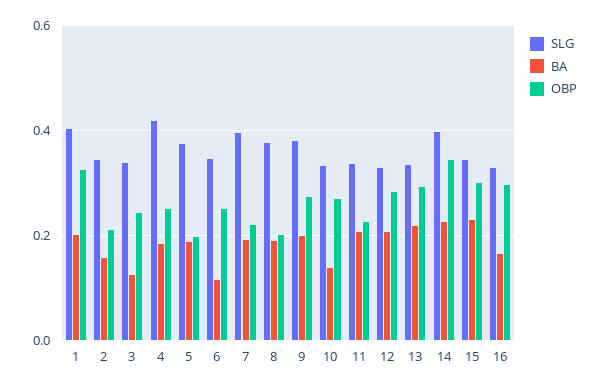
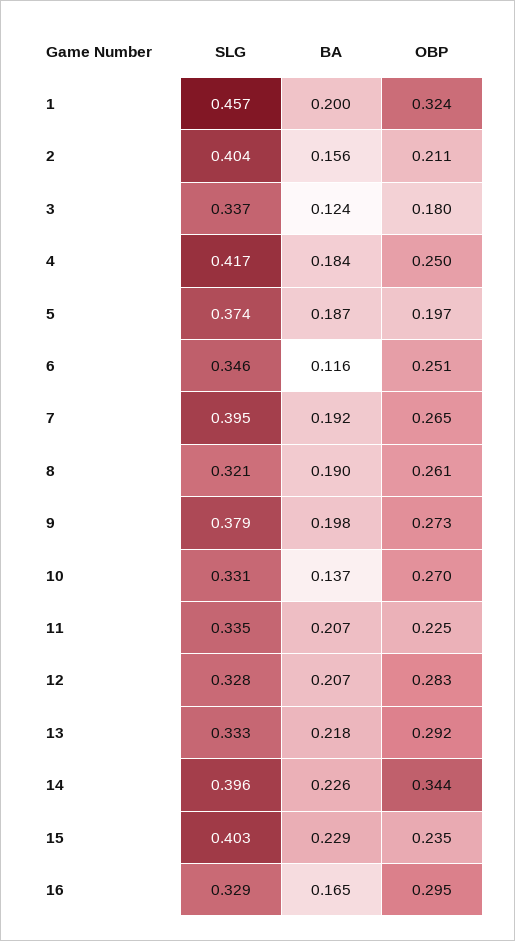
SLG, 1: 0.4 -> 0.457
SLG, 2: 0.34 -> 0.404
OBP, 3: 0.24 -> 0.18
OBP, 7: 0.22 -> 0.265
SLG, 8: 0.38 -> 0.321
OBP, 8: 0.2 -> 0.261
SLG, 15: 0.34 -> 0.403
OBP, 15: 0.3 -> 0.235

